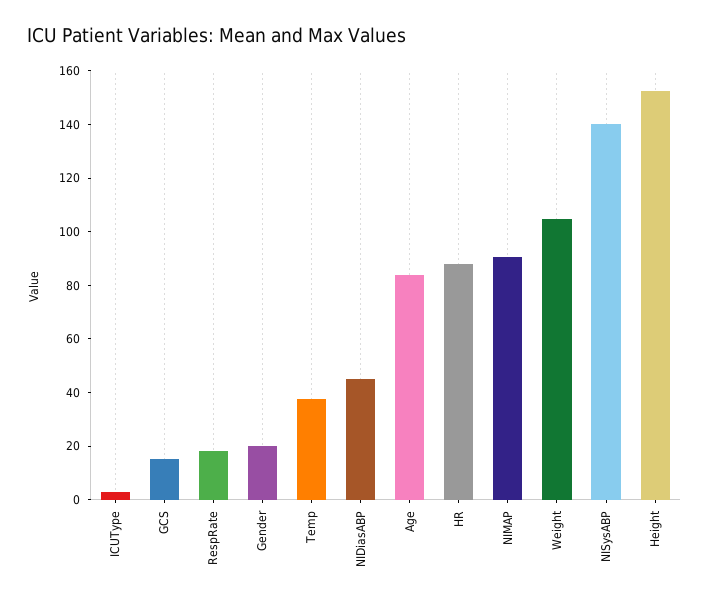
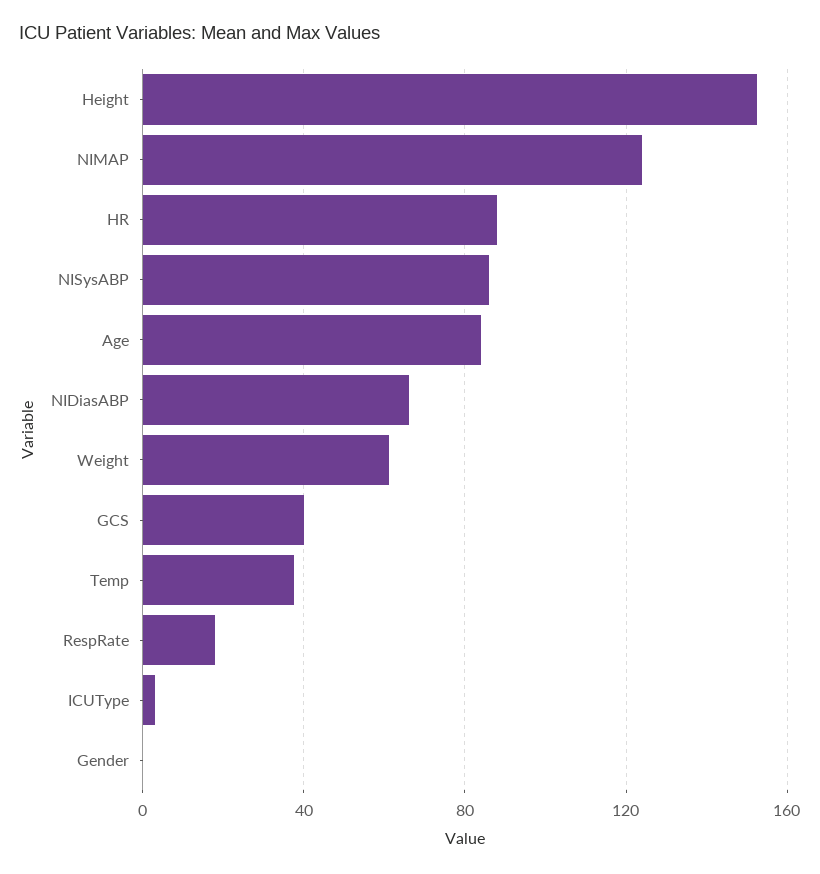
GCS: 15 -> 40
Gender: 20 -> 0
NIDiasABP: 45 -> 65
NIMAP: 90 -> 125
Weight: 105 -> 60
NISysABP: 140 -> 85

